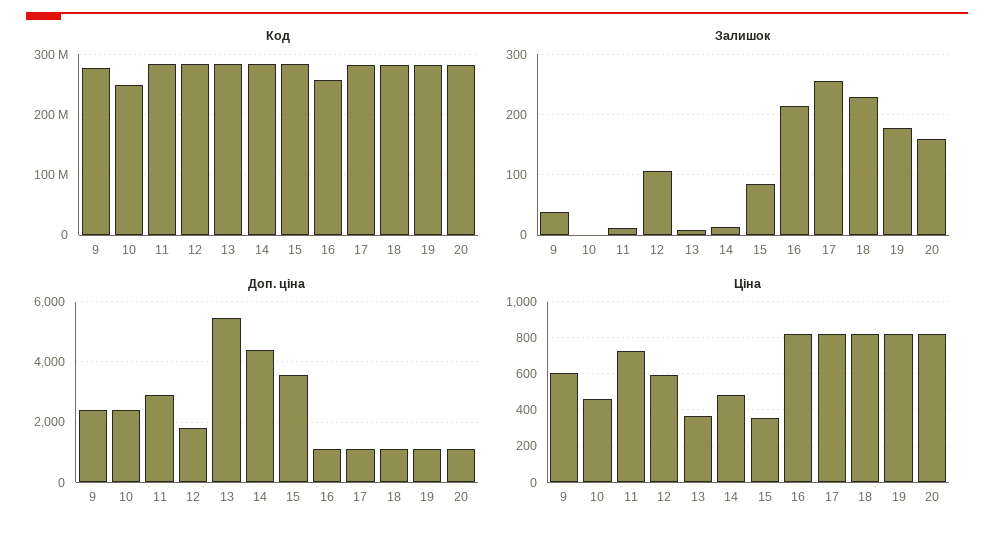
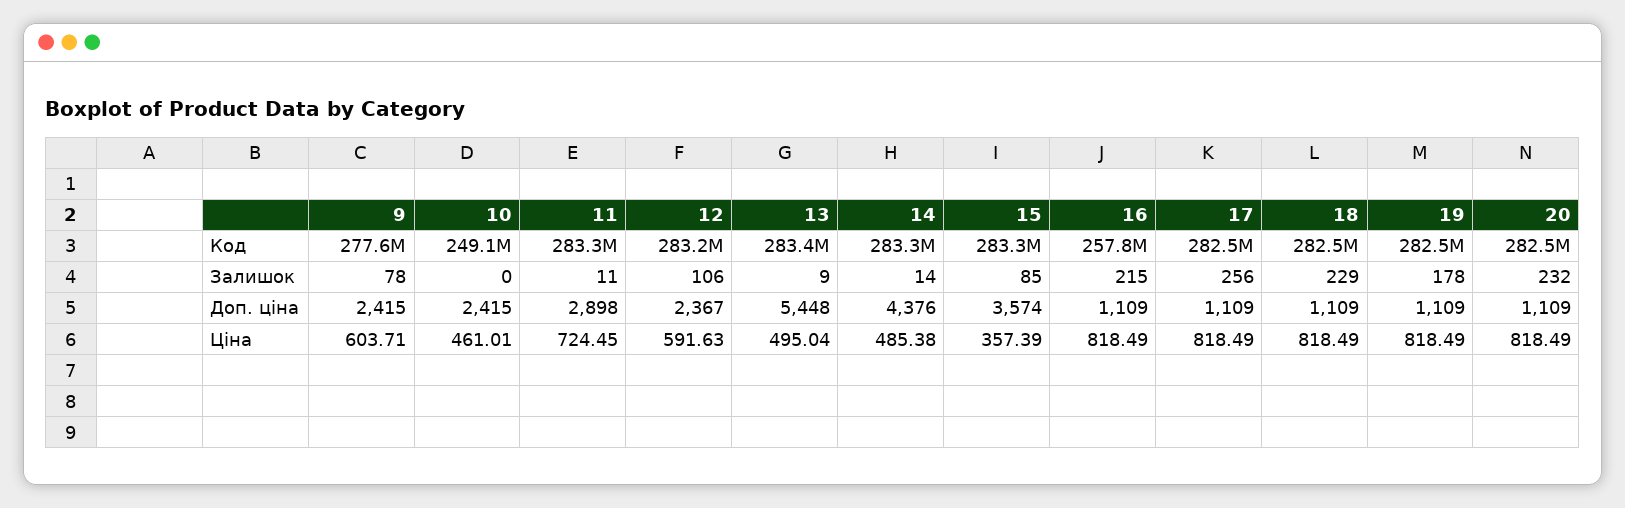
Залишок, 9: 40 -> 78
Залишок, 20: 160 -> 232
Доп. ціна, 12: 1800 -> 2367
Ціна, 13: 350 -> 495.04

